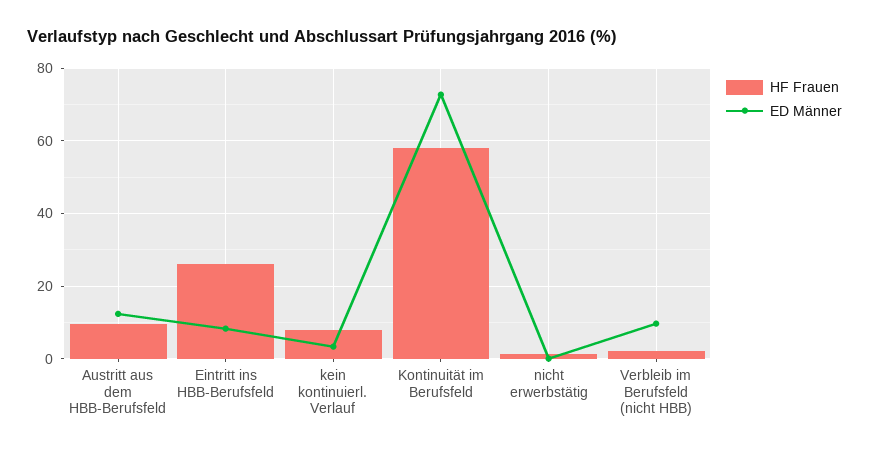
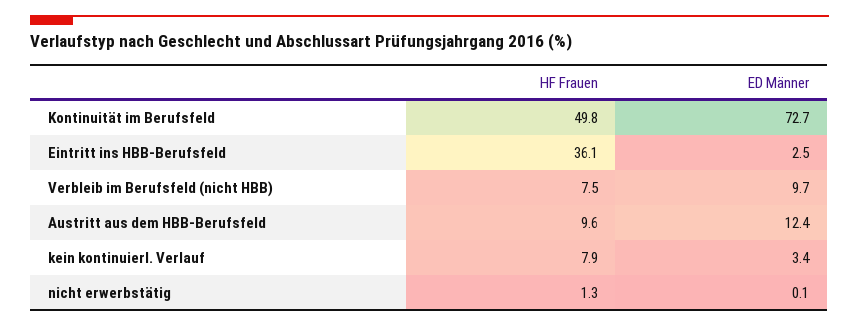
HF Frauen, Eintritt ins HBB-Berufsfeld: 26 -> 36.1
ED Männer, Eintritt ins HBB-Berufsfeld: 8 -> 2.5
HF Frauen, Kontinuität im Berufsfeld: 58 -> 49.8
HF Frauen, Verbleib im Berufsfeld (nicht HBB): 2 -> 7.5

